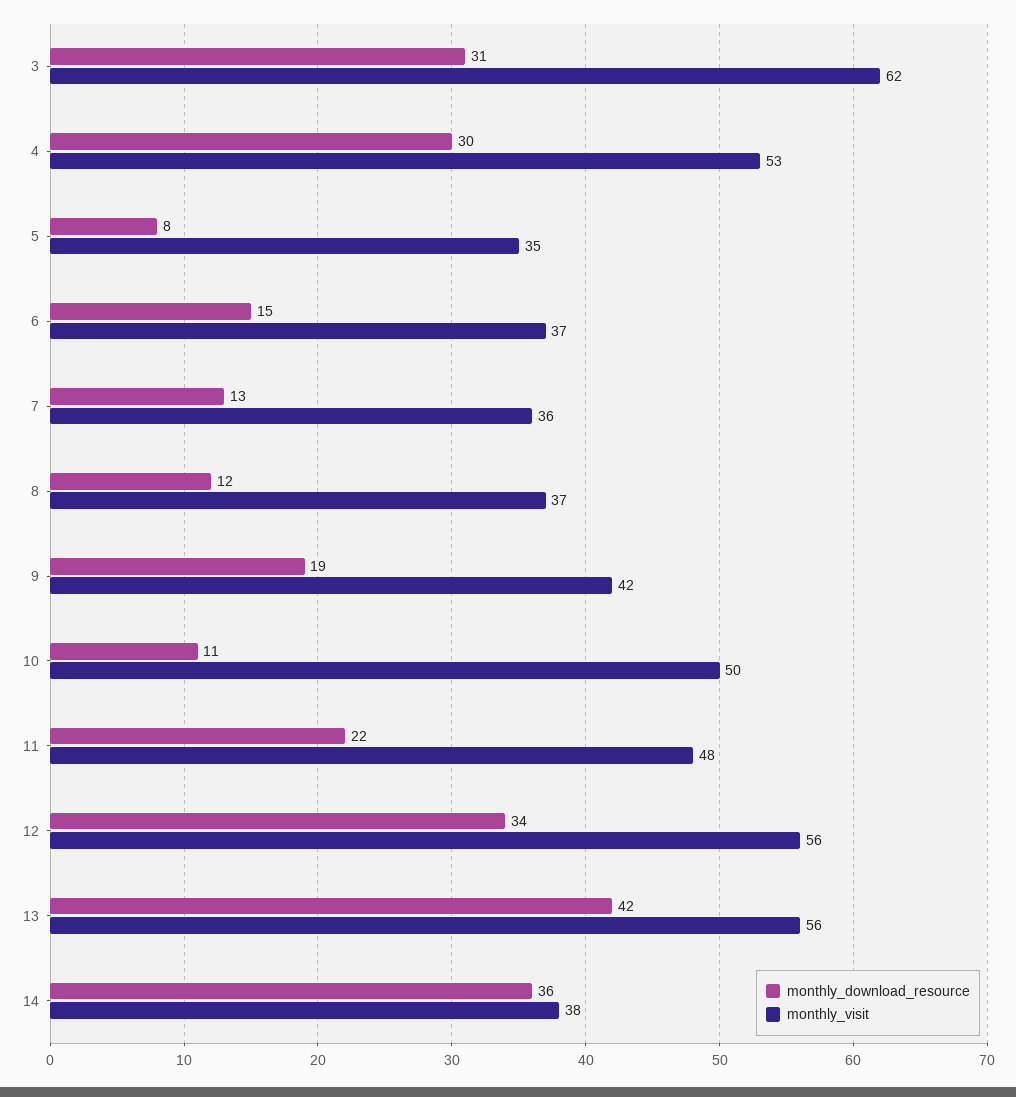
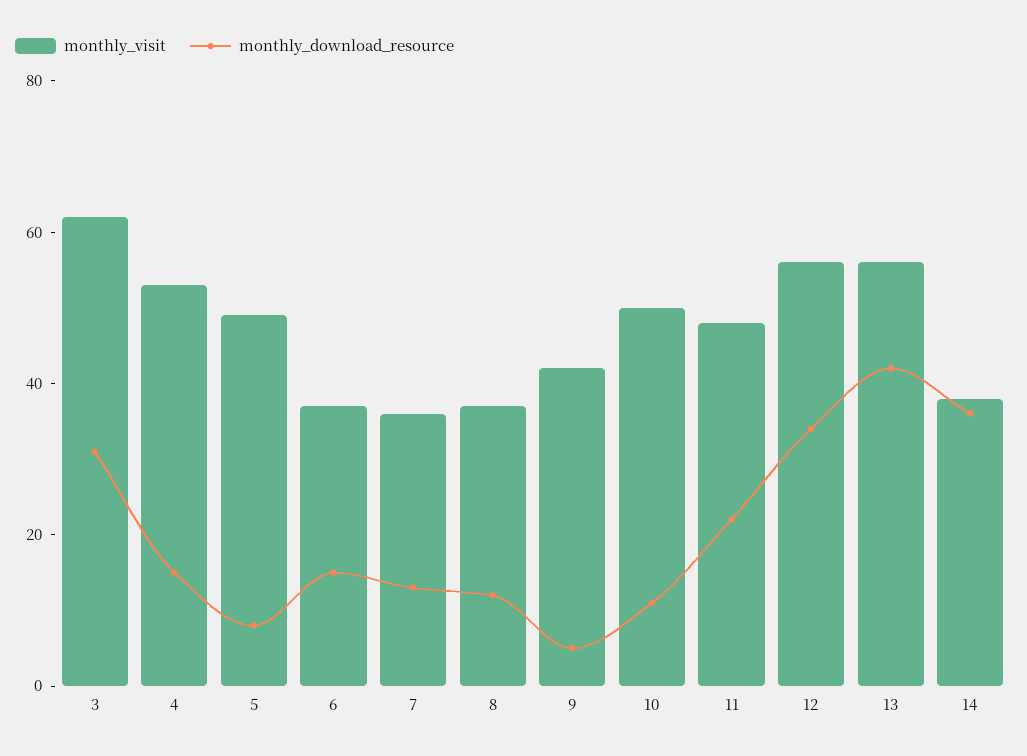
monthly_download_resource, 4: 30 -> 15
monthly_visit, 5: 35 -> 50
monthly_download_resource, 9: 19 -> 5

